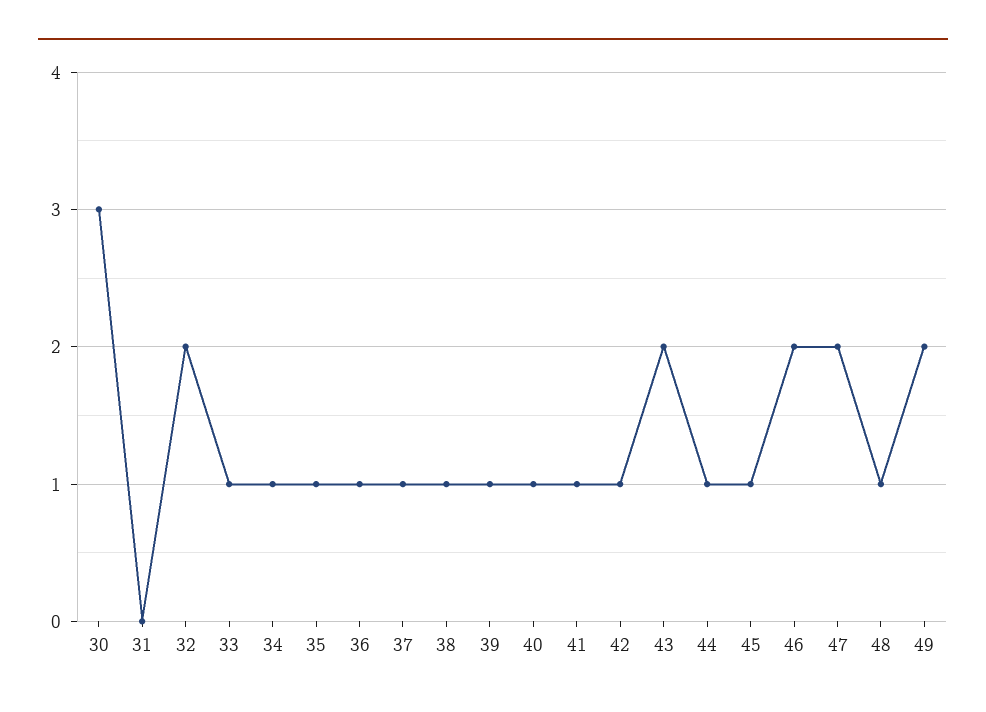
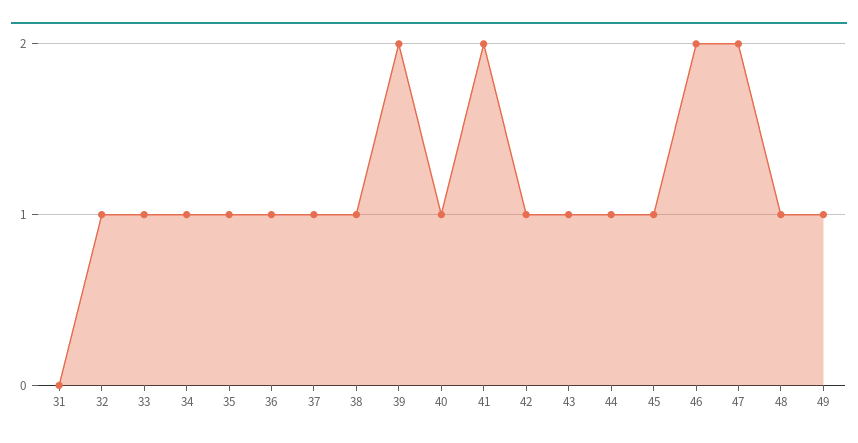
30: 3 -> none
32: 2 -> 1
39: 1 -> 2
41: 1 -> 2
43: 2 -> 1
49: 2 -> 1

